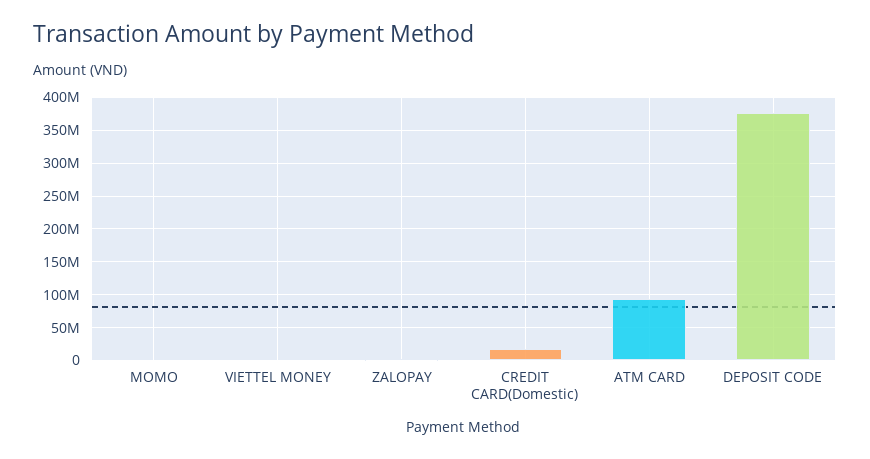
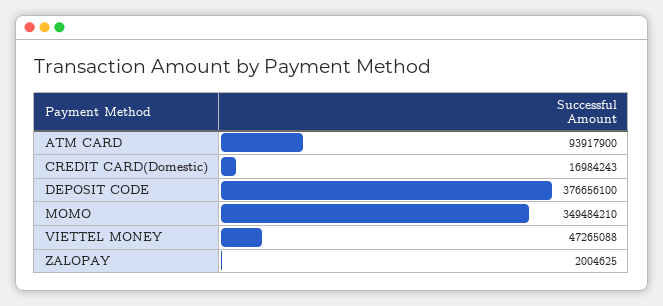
MOMO: 0 -> 349484210
VIETTEL MONEY: 0 -> 47265088

